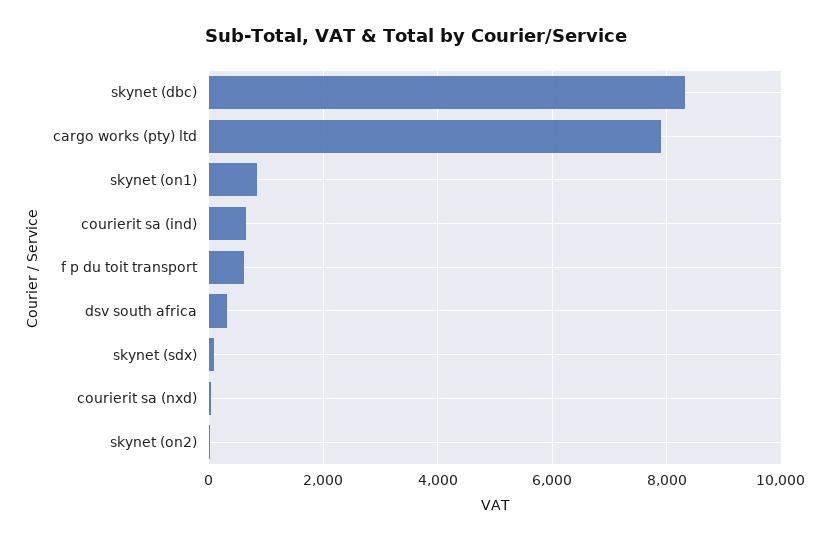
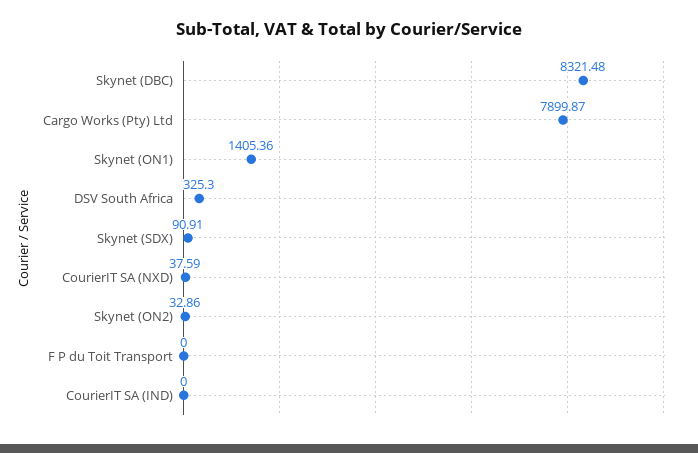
skynet (on1): 800 -> 1405.36
courierit sa (ind): 600 -> 0
f p du toit transport: 600 -> 0

